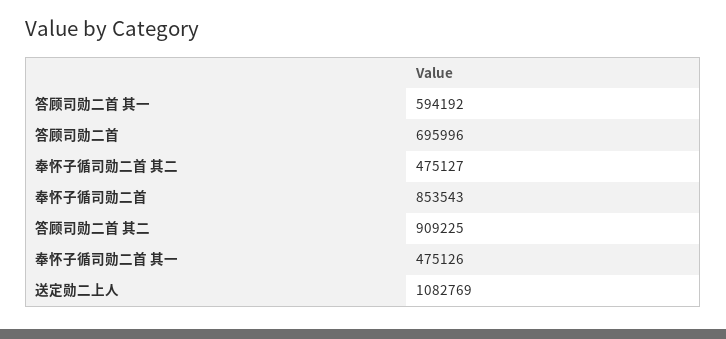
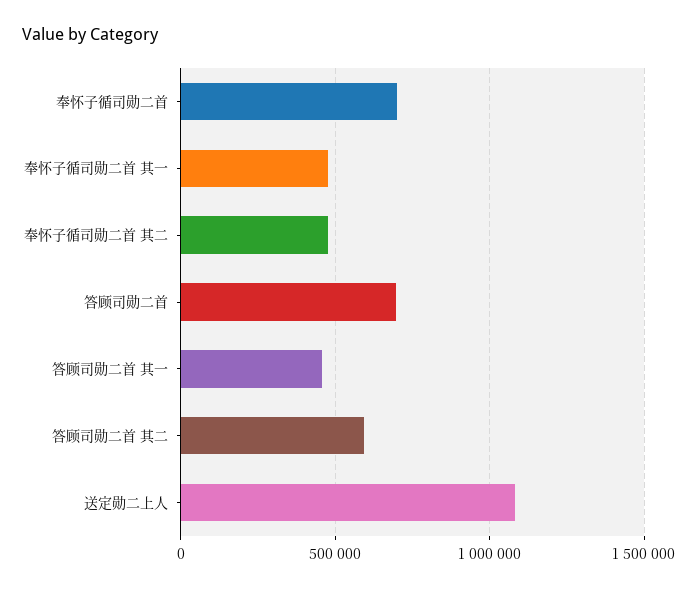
答顾司勋二首 其一: 594192 -> 450000
奉怀子循司勋二首: 853543 -> 700000
答顾司勋二首 其二: 909225 -> 600000

